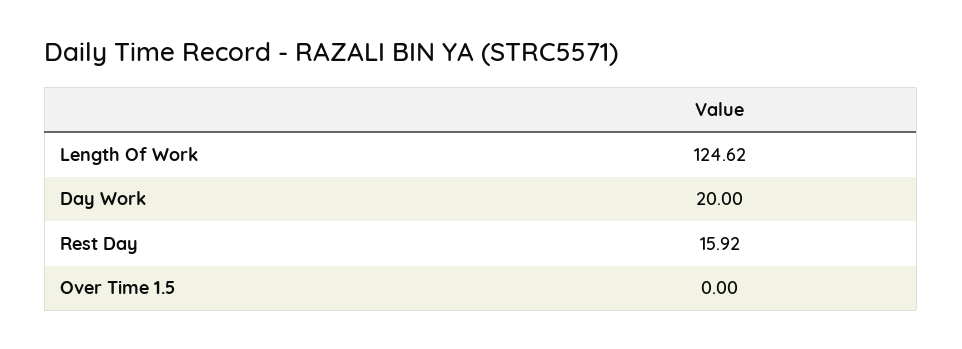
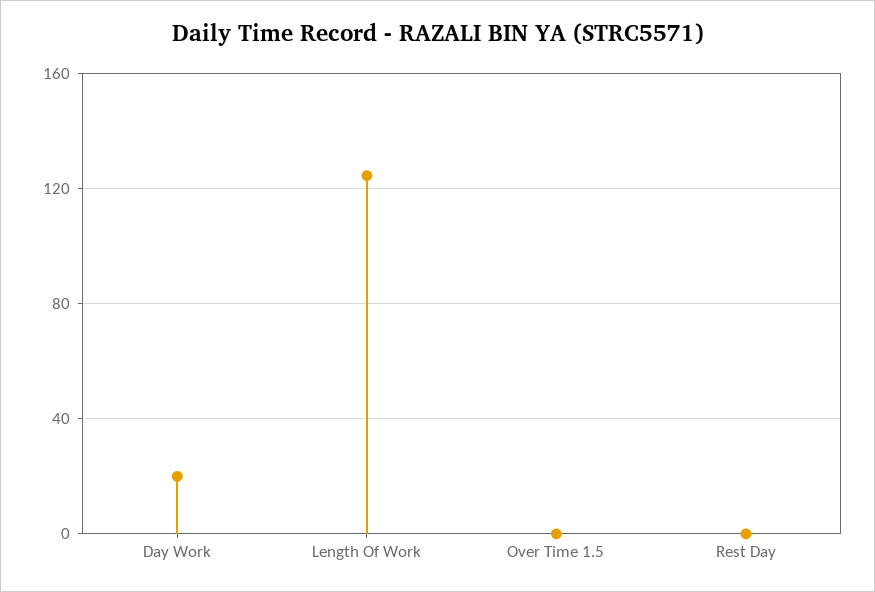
Rest Day: 15.92 -> 0

